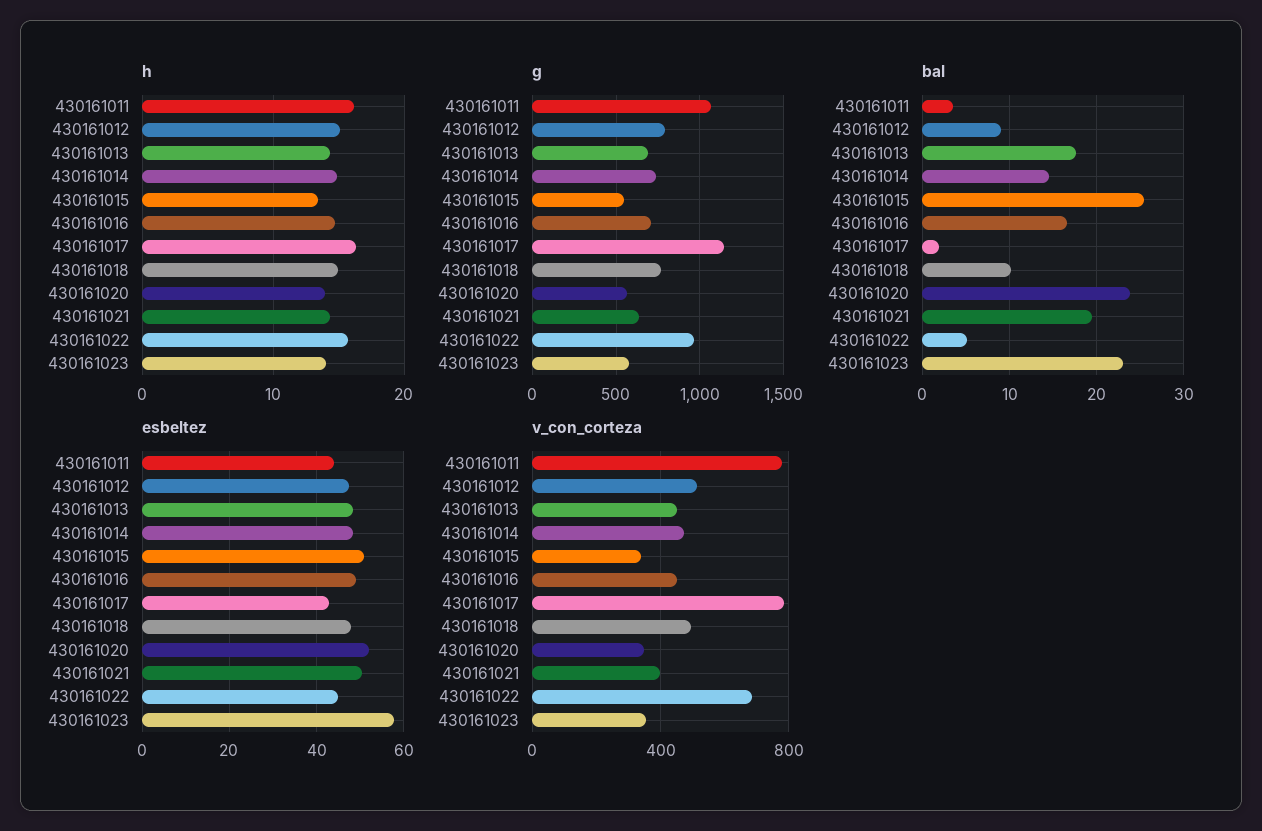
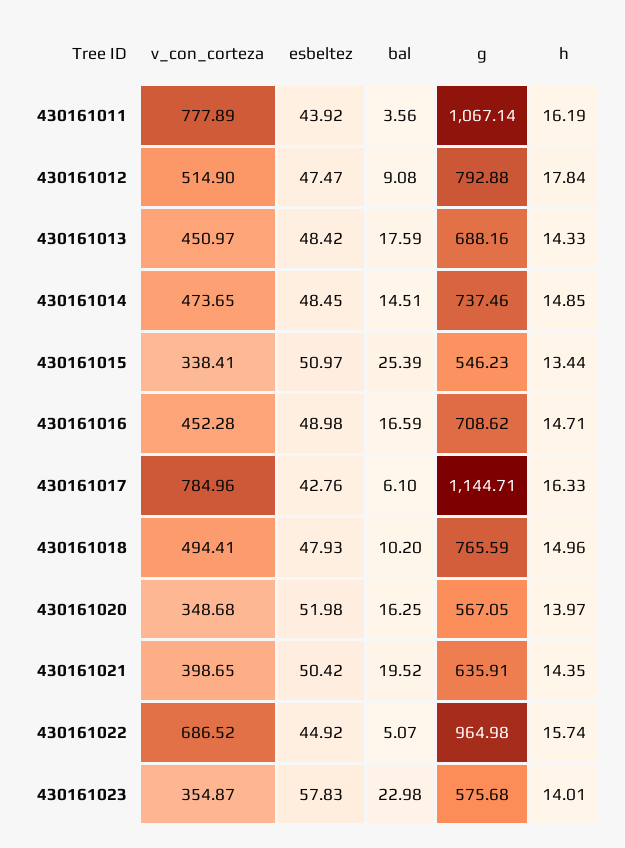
h, 430161012: 15 -> 17.84
bal, 430161017: 2 -> 6.1
bal, 430161020: 24 -> 16.25

